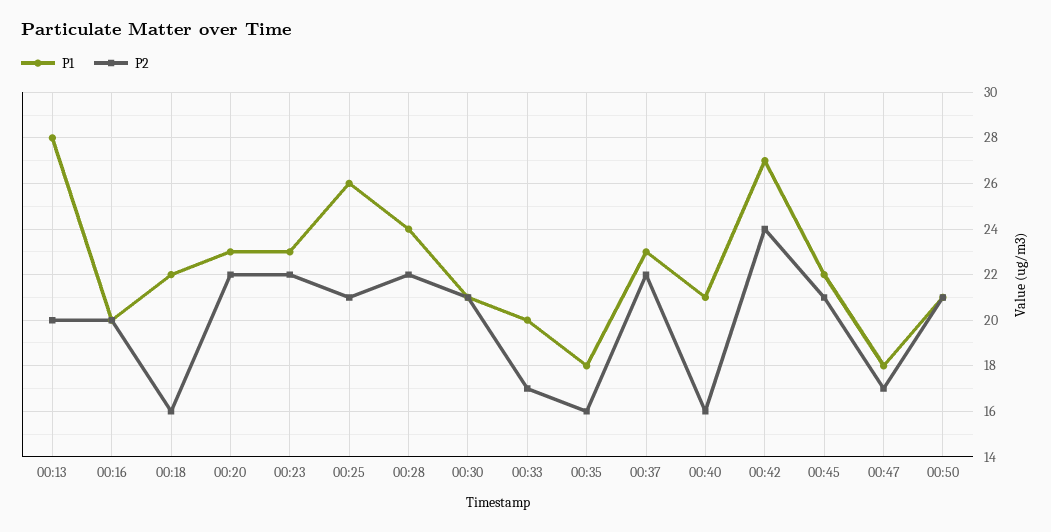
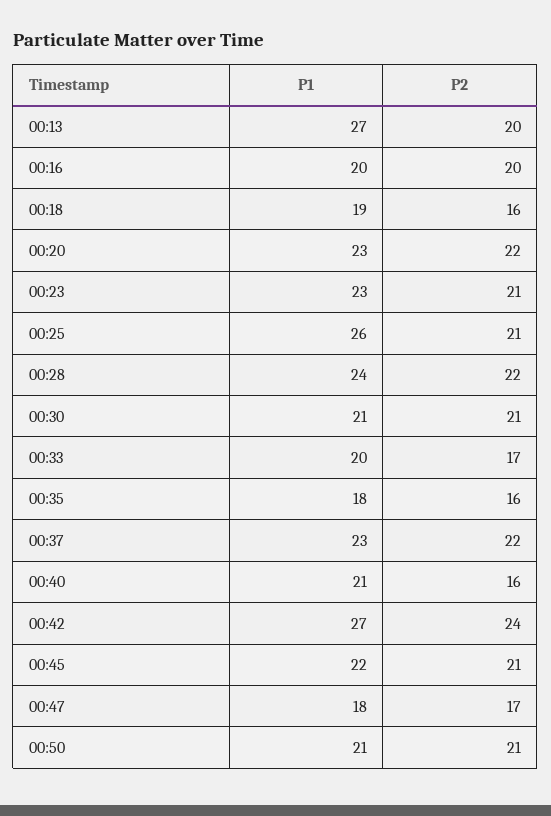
P1, 00:13: 28 -> 27
P1, 00:18: 22 -> 19
P2, 00:23: 22 -> 21

